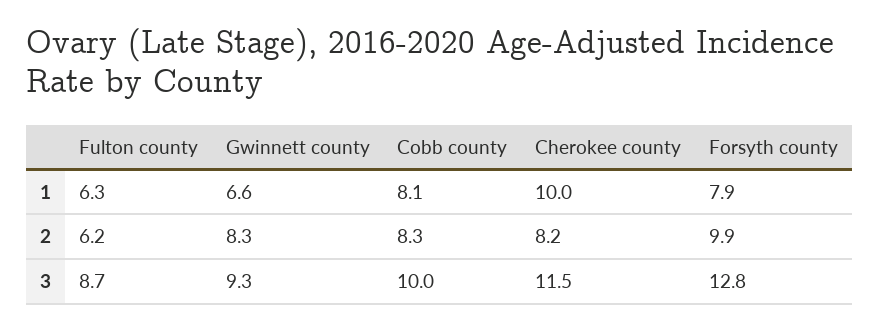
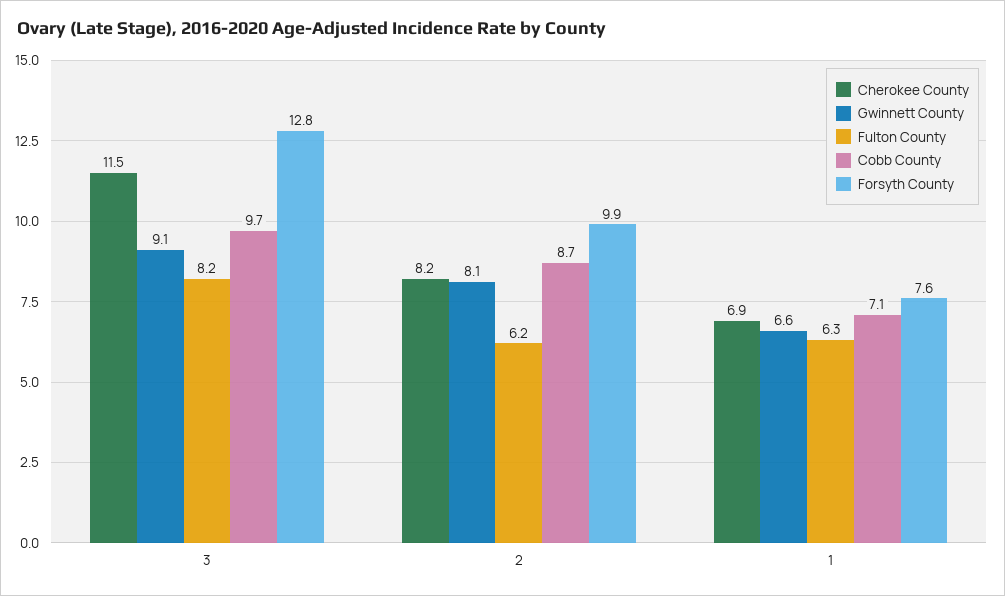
Cobb county, 1: 8.1 -> 7.1
Cherokee county, 1: 10 -> 6.9
Forsyth county, 1: 7.9 -> 7.6
Gwinnett county, 2: 8.3 -> 8.1
Cobb county, 2: 8.3 -> 8.7
Fulton county, 3: 8.7 -> 8.2
Gwinnett county, 3: 9.3 -> 9.1
Cobb county, 3: 10 -> 9.7

